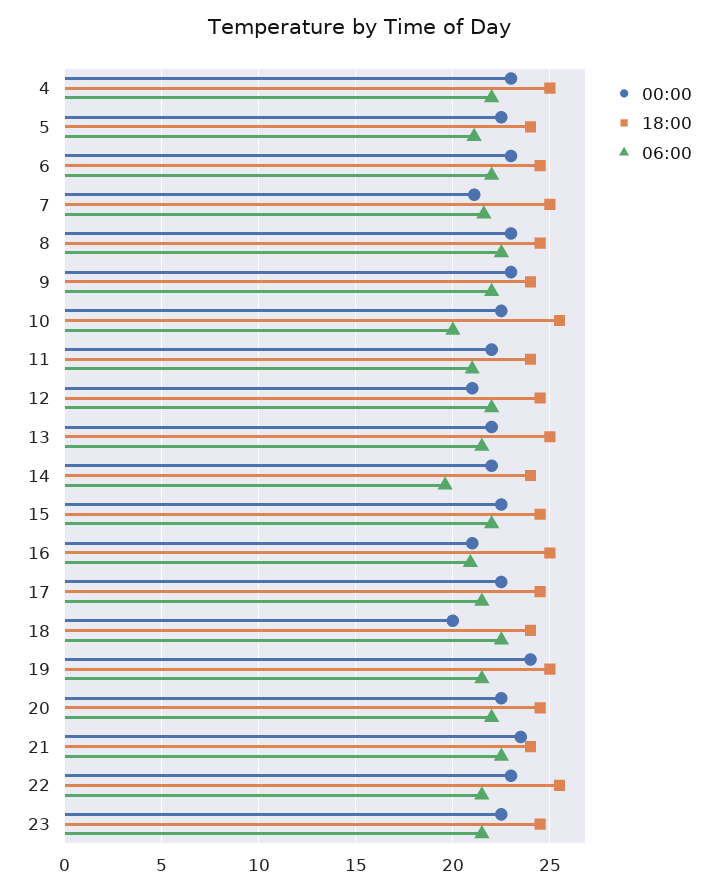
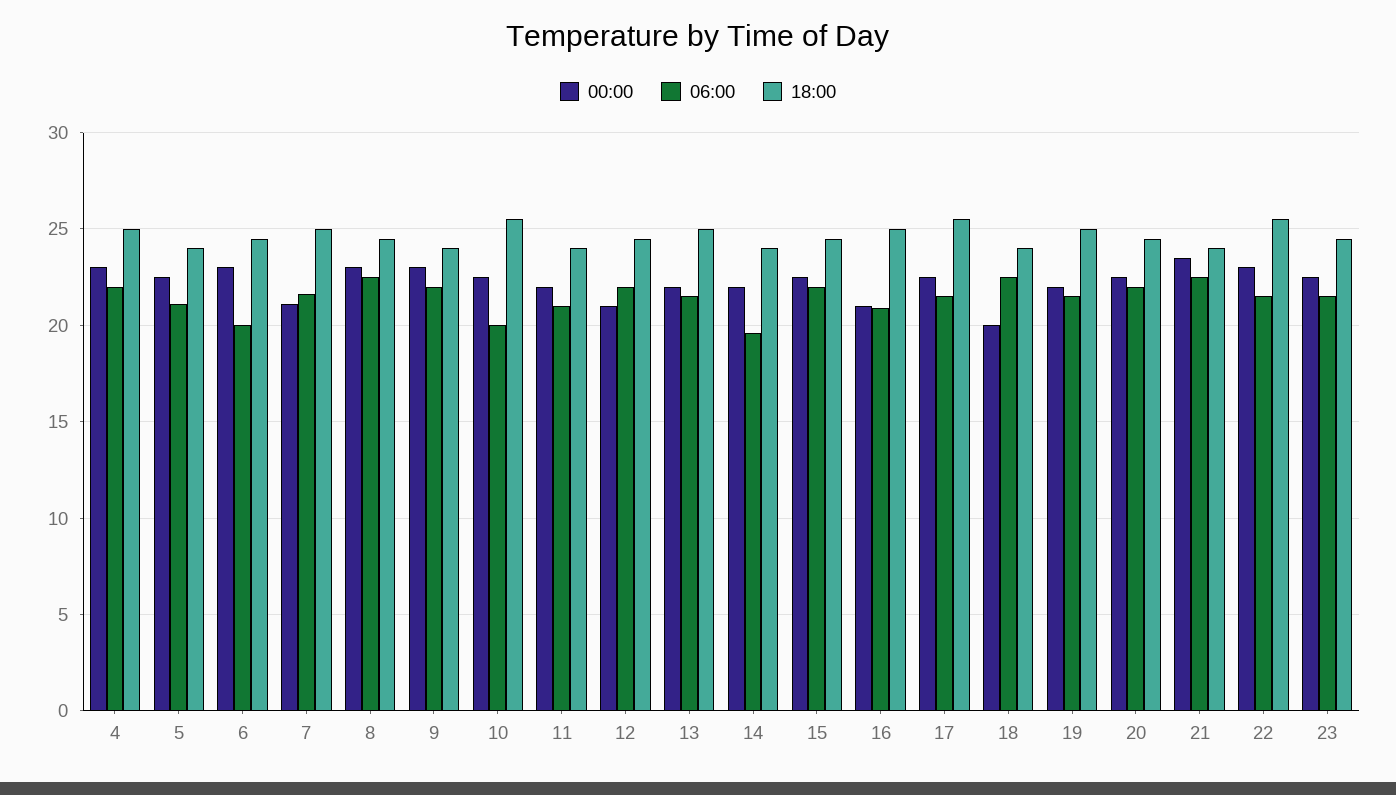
06:00, 6: 22 -> 20
18:00, 17: 24.5 -> 25.5
00:00, 19: 24 -> 22

